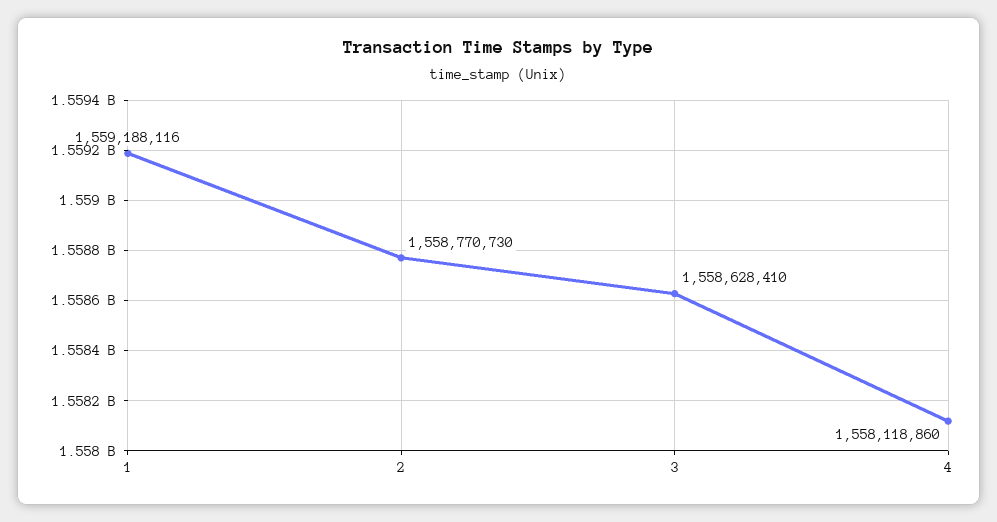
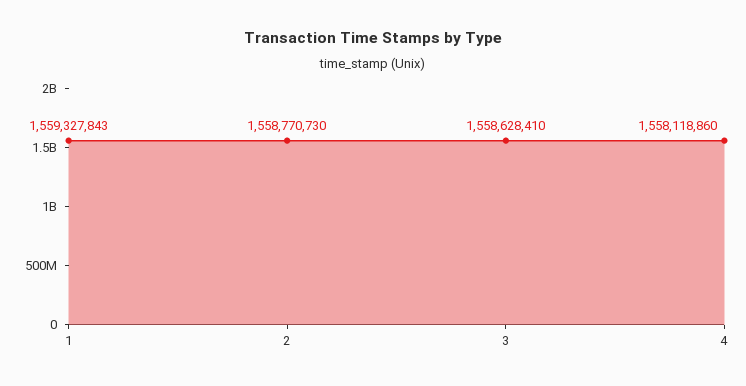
1: 1559188116 -> 1559327843

